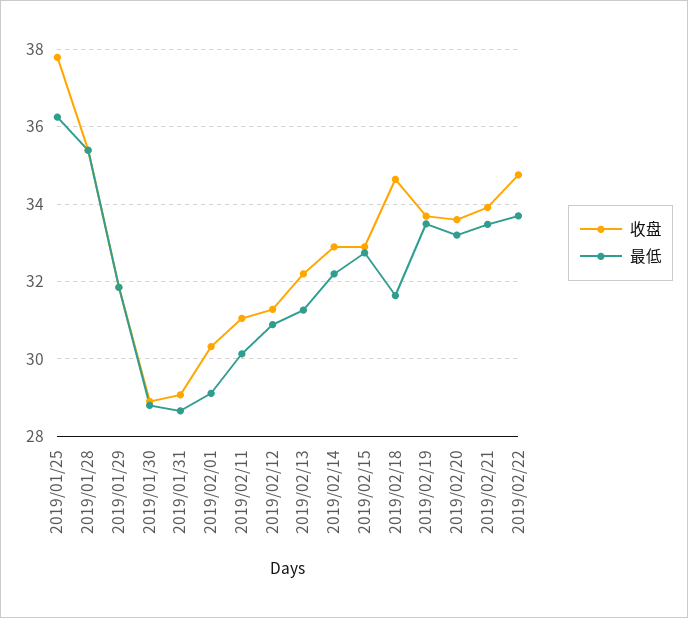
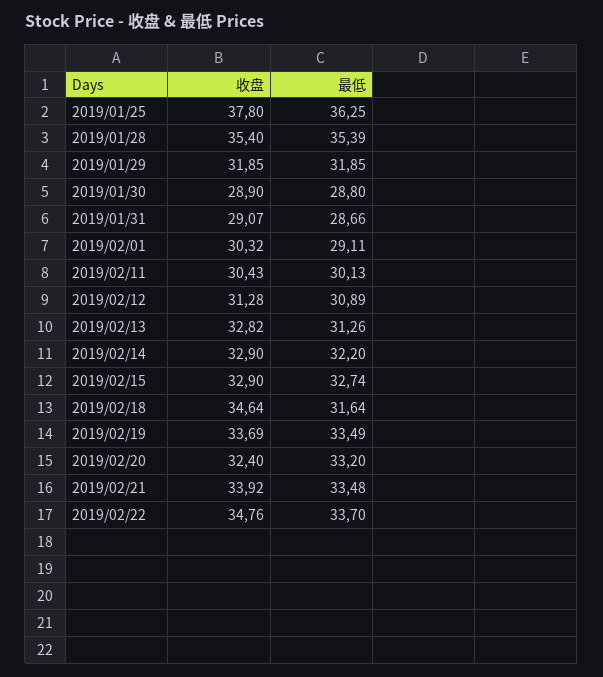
收盘, 2019/02/11: 31 -> 30.43
收盘, 2019/02/13: 32.2 -> 32.82
收盘, 2019/02/20: 33.6 -> 32.4

